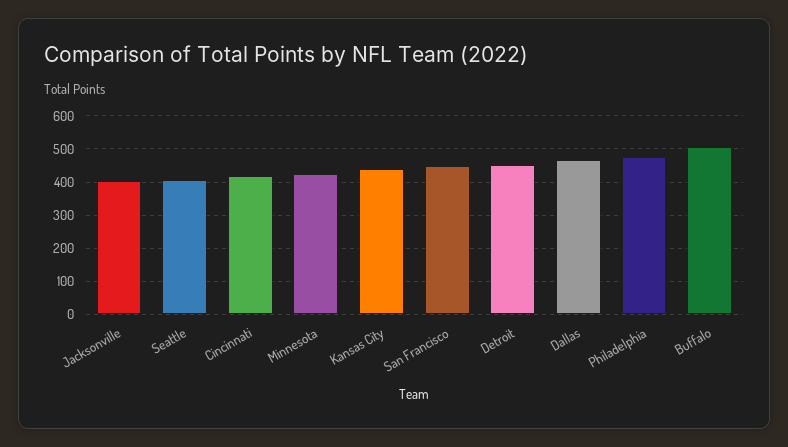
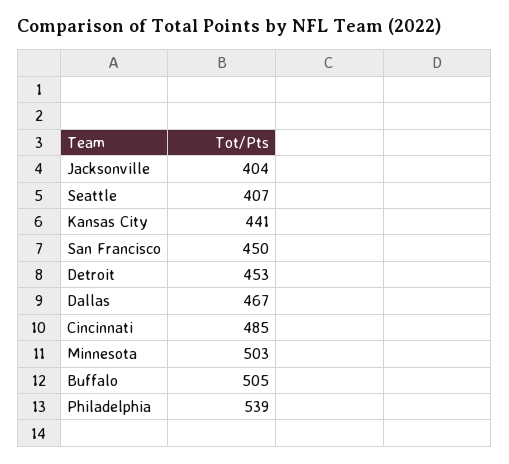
Cincinnati: 420 -> 485
Minnesota: 420 -> 503
Philadelphia: 480 -> 539

